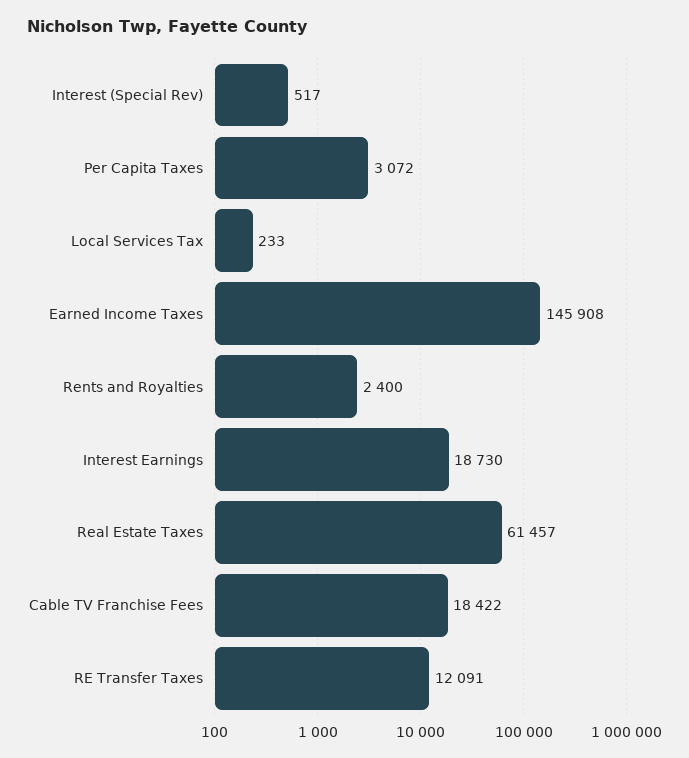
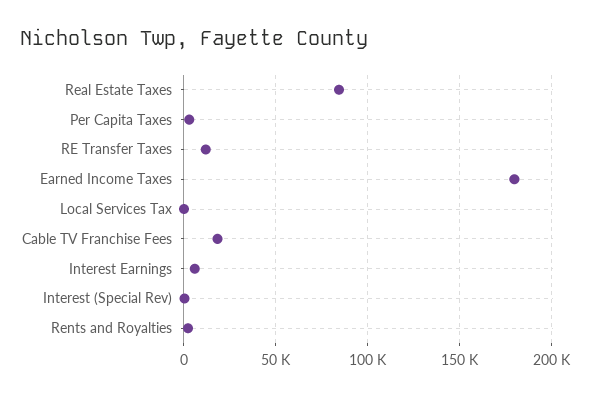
Earned Income Taxes: 145908 -> 180000
Interest Earnings: 18730 -> 5000
Real Estate Taxes: 61457 -> 85000

